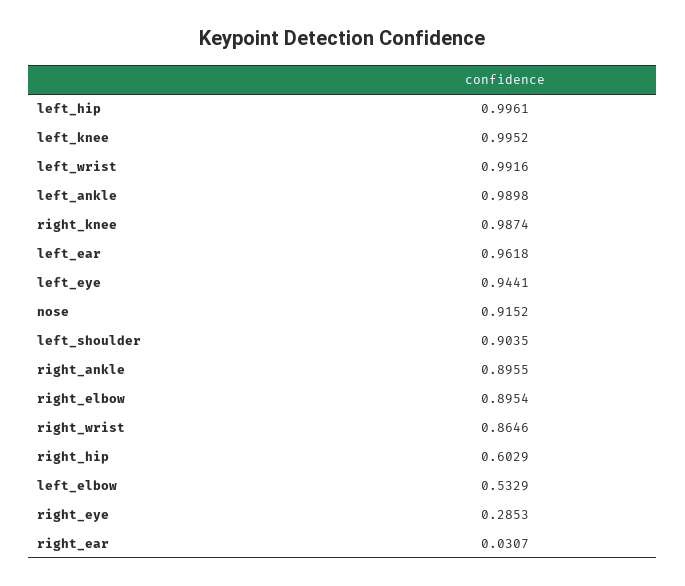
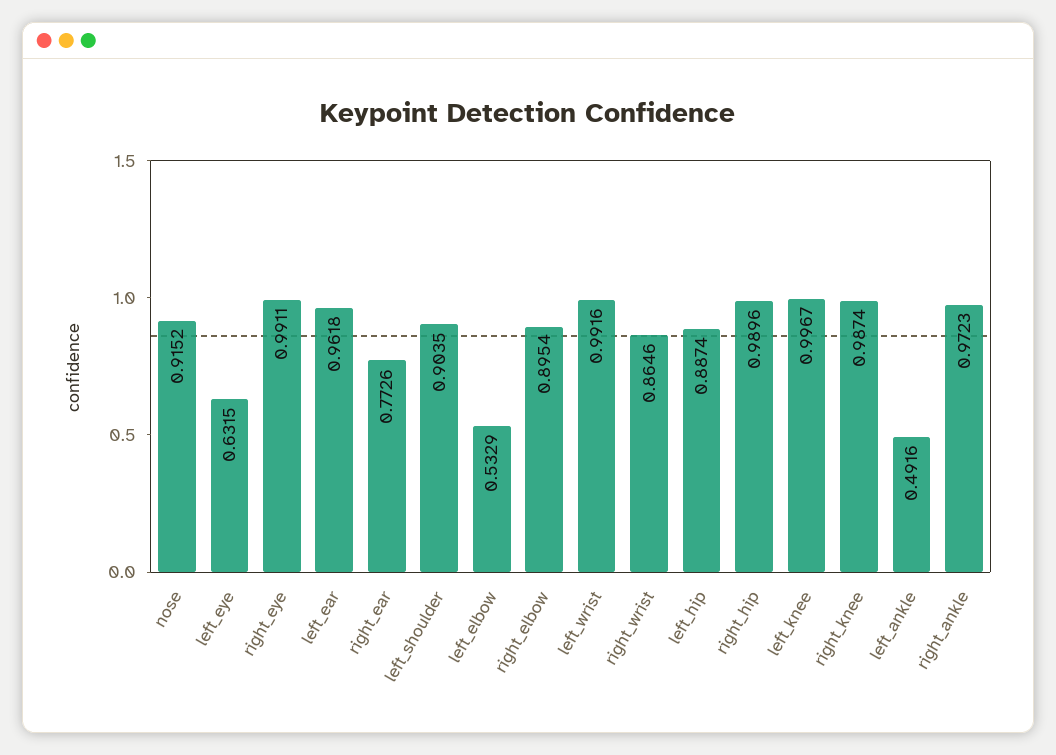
left_hip: 0.9961 -> 0.8874
left_knee: 0.9952 -> 0.9967
left_ankle: 0.9898 -> 0.4916
left_eye: 0.9441 -> 0.6315
right_ankle: 0.8955 -> 0.9723
right_hip: 0.6029 -> 0.9896
right_eye: 0.2853 -> 0.9911
right_ear: 0.0307 -> 0.7726

